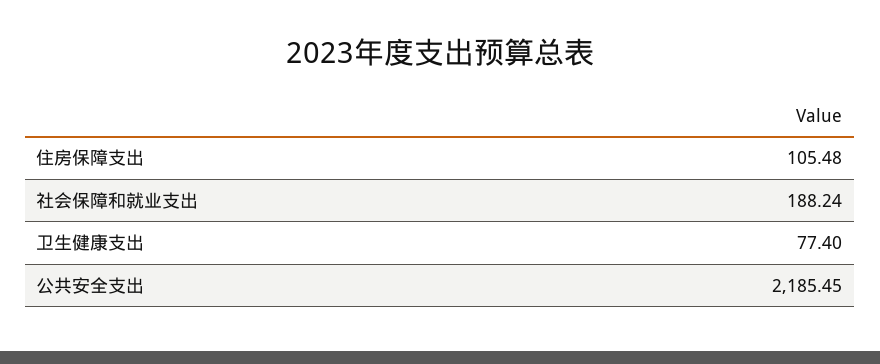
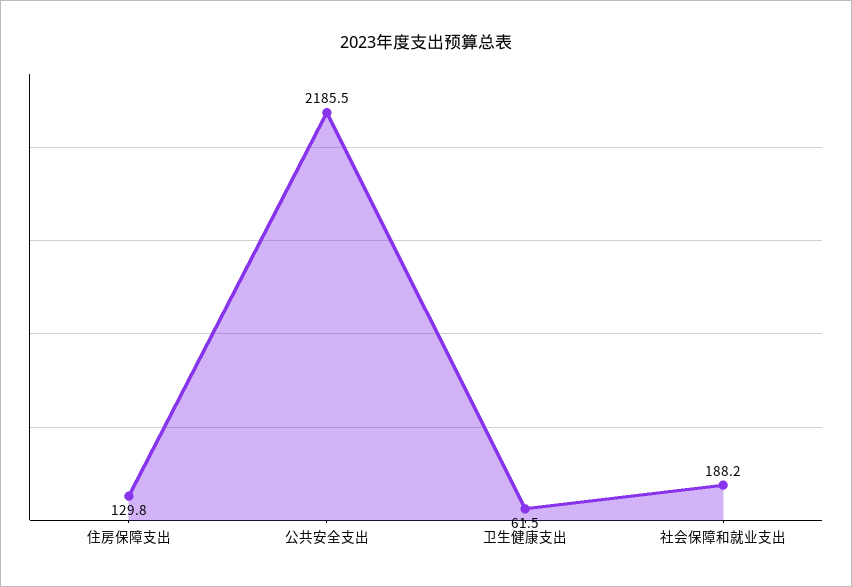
住房保障支出: 105.48 -> 129.8
卫生健康支出: 77.4 -> 61.5

